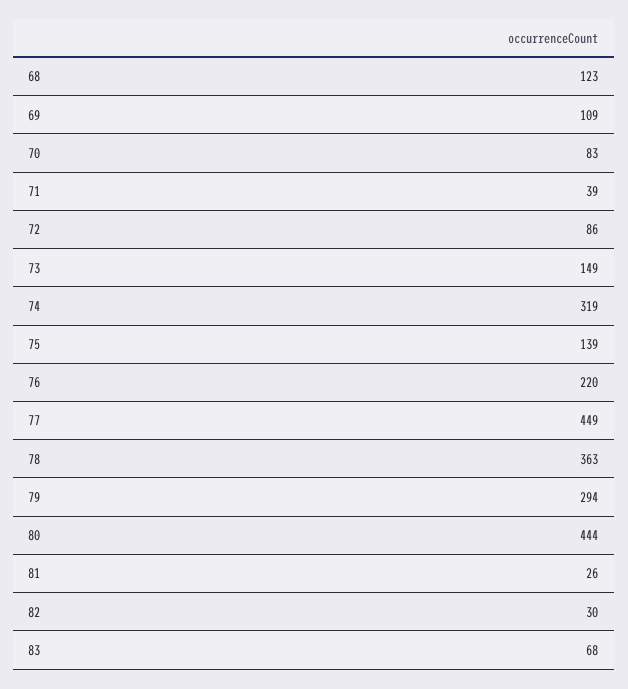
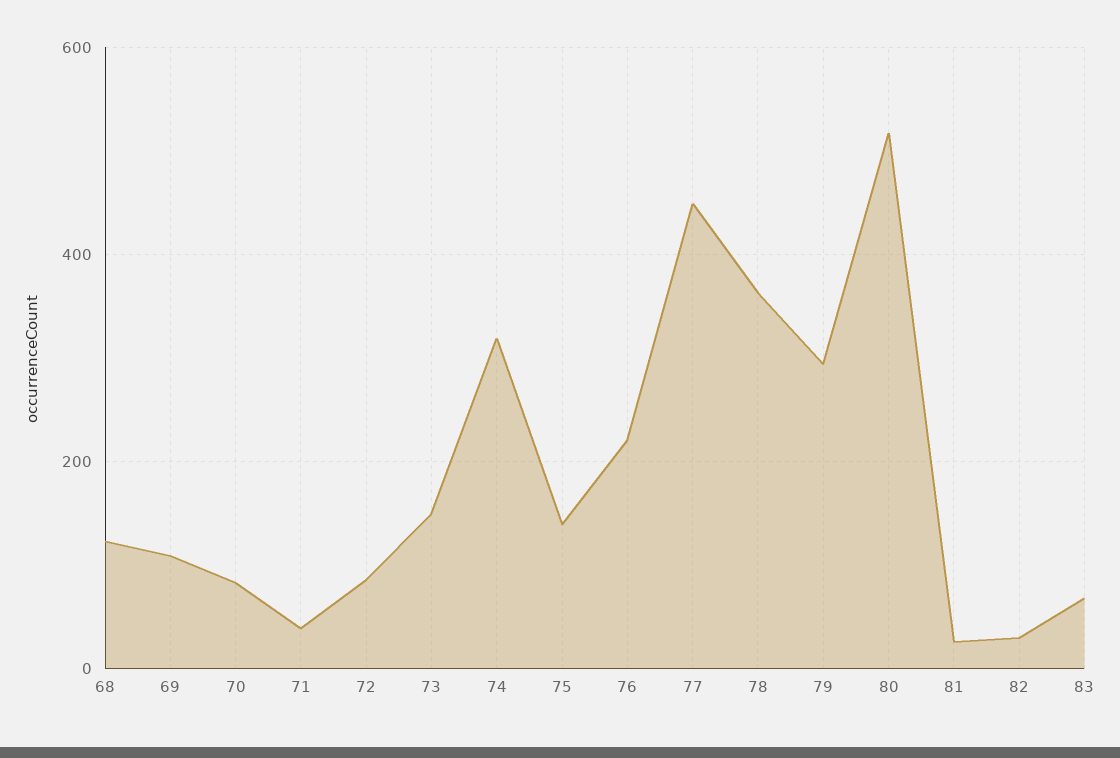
80: 444 -> 520

